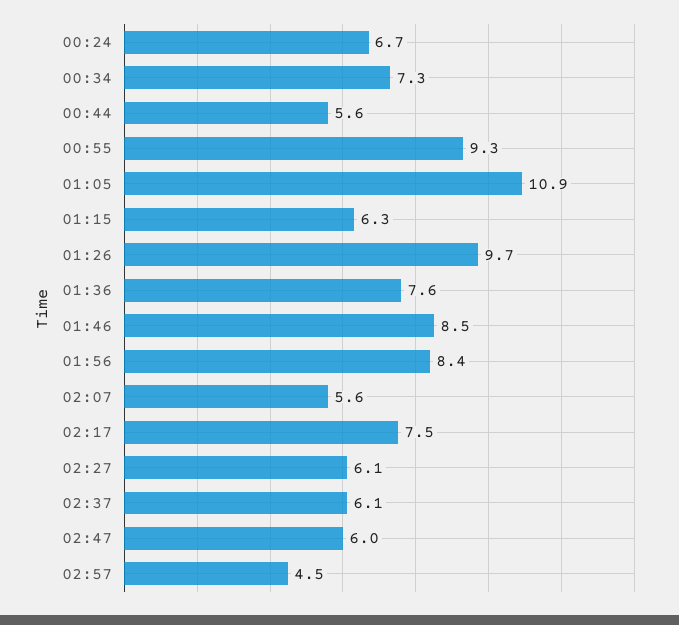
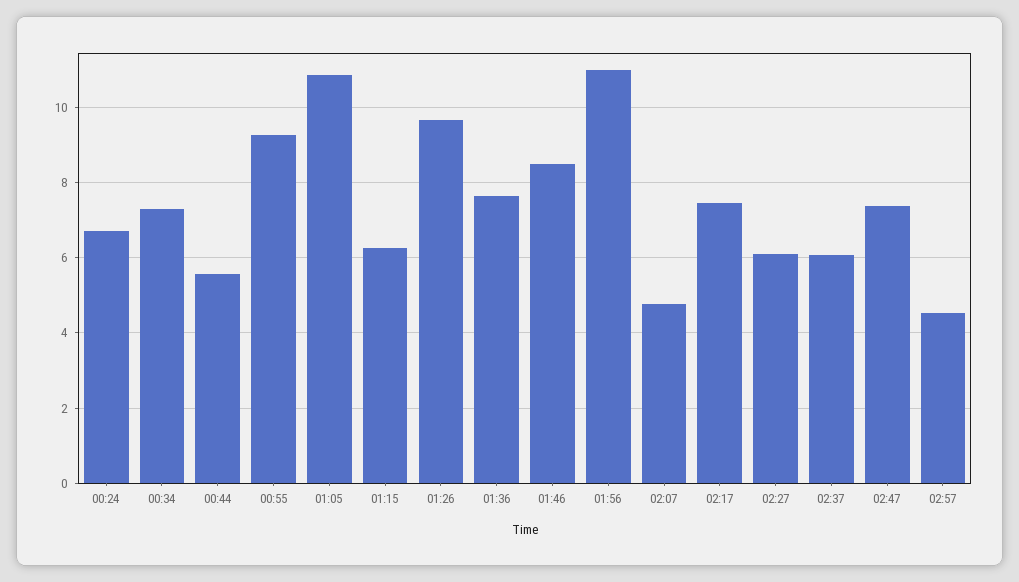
01:56: 8.4 -> 11
02:07: 5.6 -> 4.8
02:47: 6 -> 7.4

